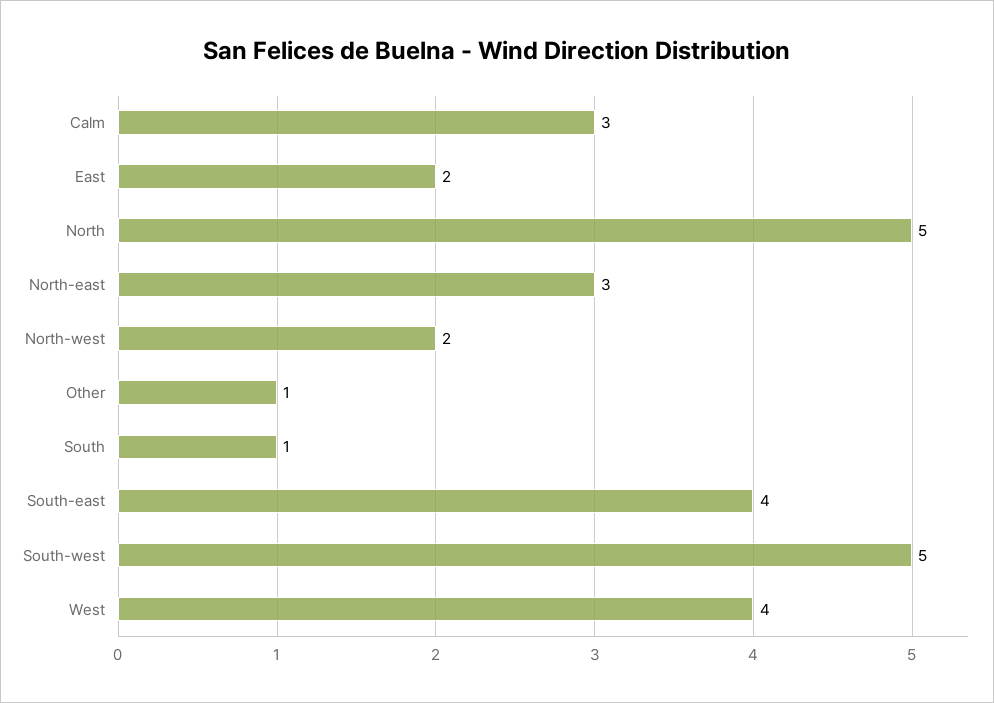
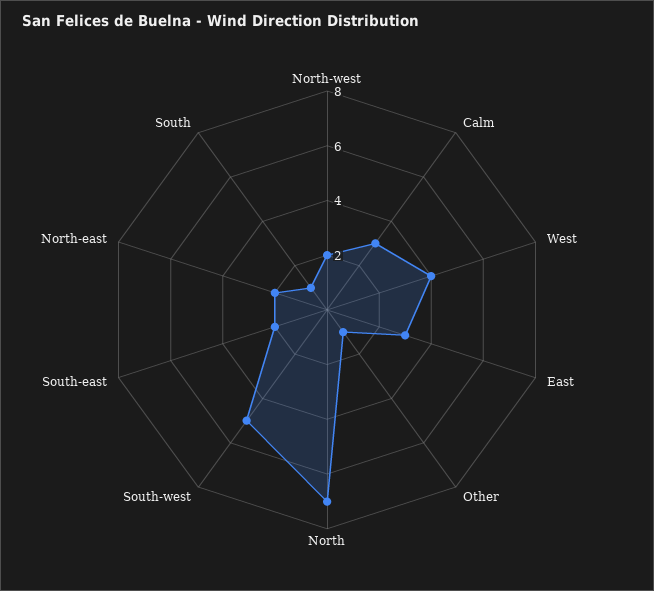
East: 2 -> 3
North: 5 -> 7
North-east: 3 -> 2
South-east: 4 -> 2

